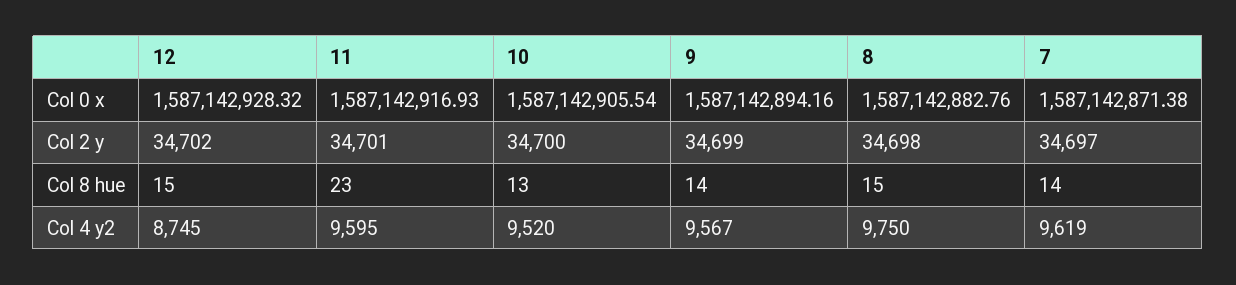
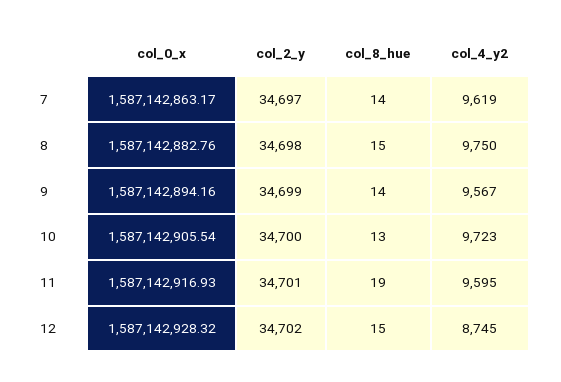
7, Col 0 x: 1587142871.38 -> 1587142863.17
11, Col 8 hue: 23 -> 19
10, Col 4 y2: 9520 -> 9723

